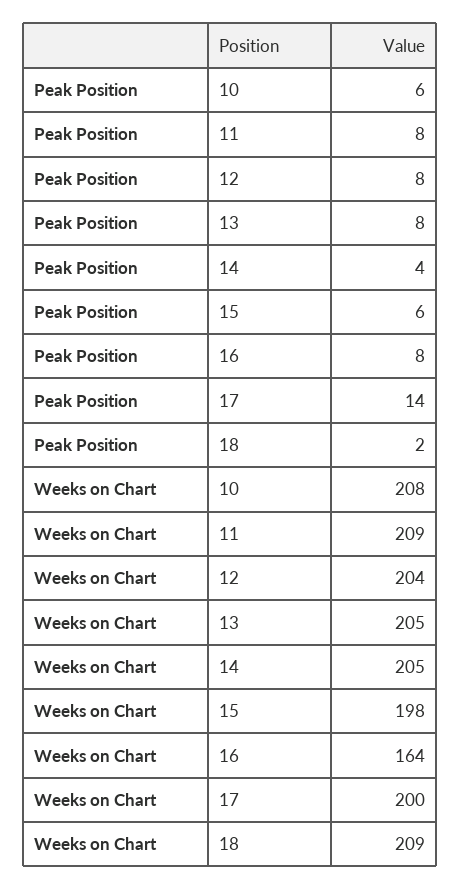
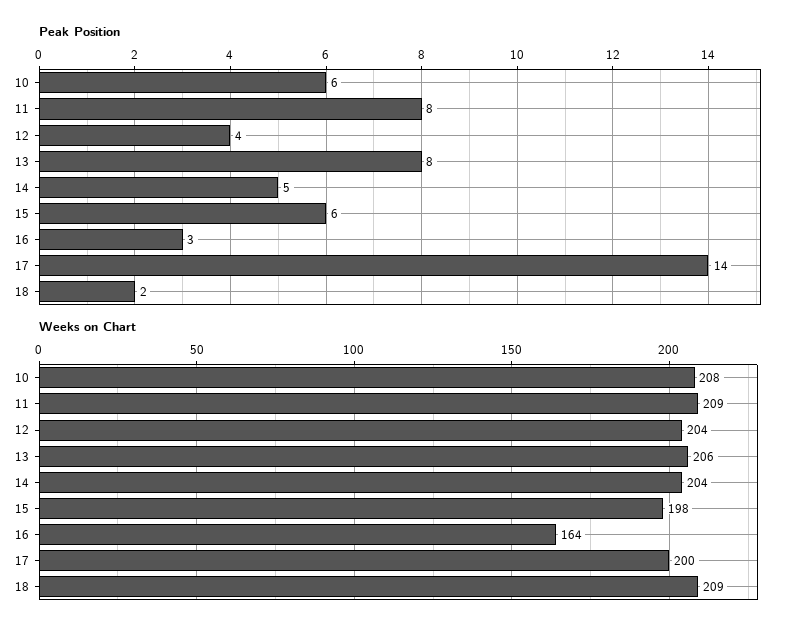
Peak Position, 12: 8 -> 4
Peak Position, 14: 4 -> 5
Peak Position, 16: 8 -> 3
Weeks on Chart, 13: 205 -> 206
Weeks on Chart, 14: 205 -> 204

